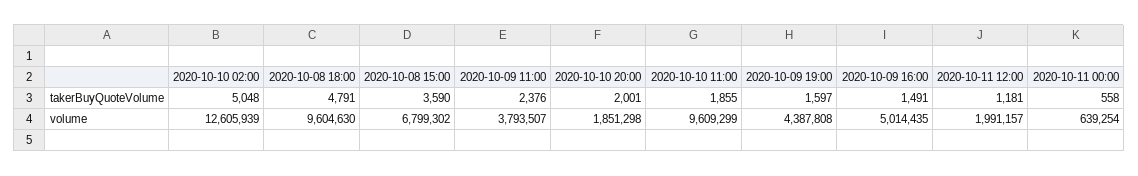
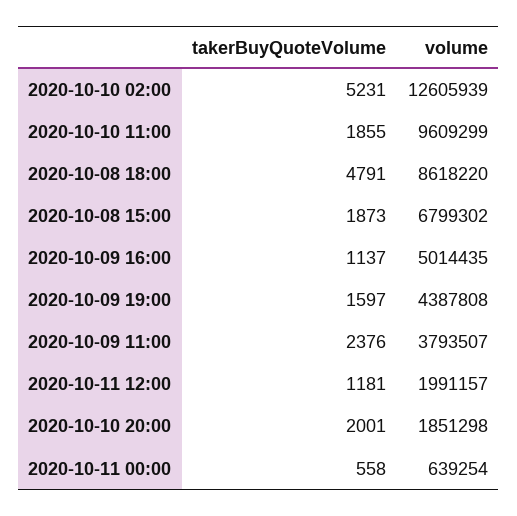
2020-10-10 02:00, takerBuyQuoteVolume: 5048 -> 5231
2020-10-08 15:00, takerBuyQuoteVolume: 3590 -> 1873
2020-10-09 16:00, takerBuyQuoteVolume: 1491 -> 1137
2020-10-08 18:00, volume: 9604630 -> 8618220

